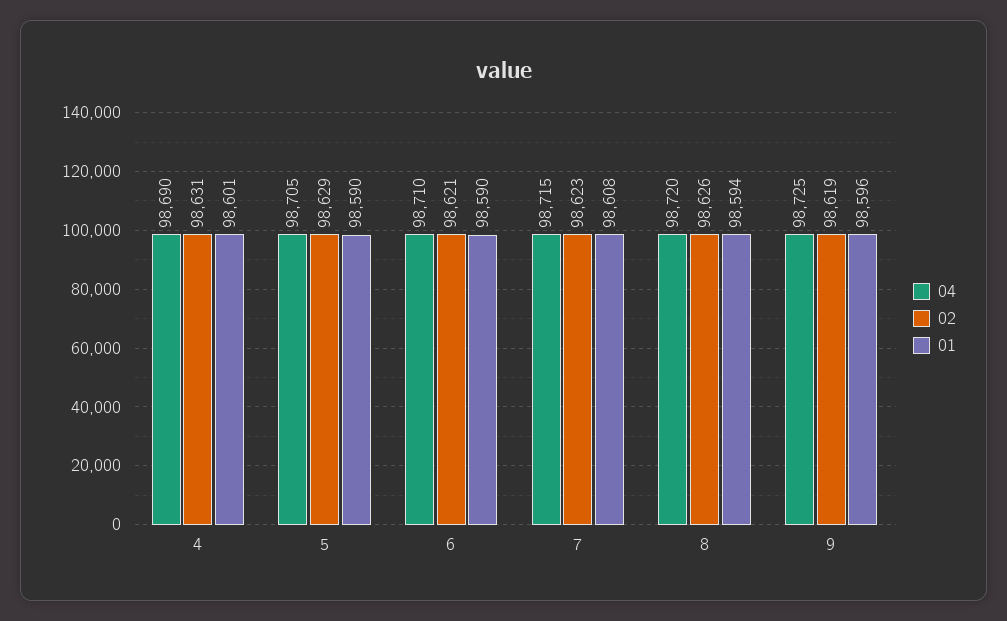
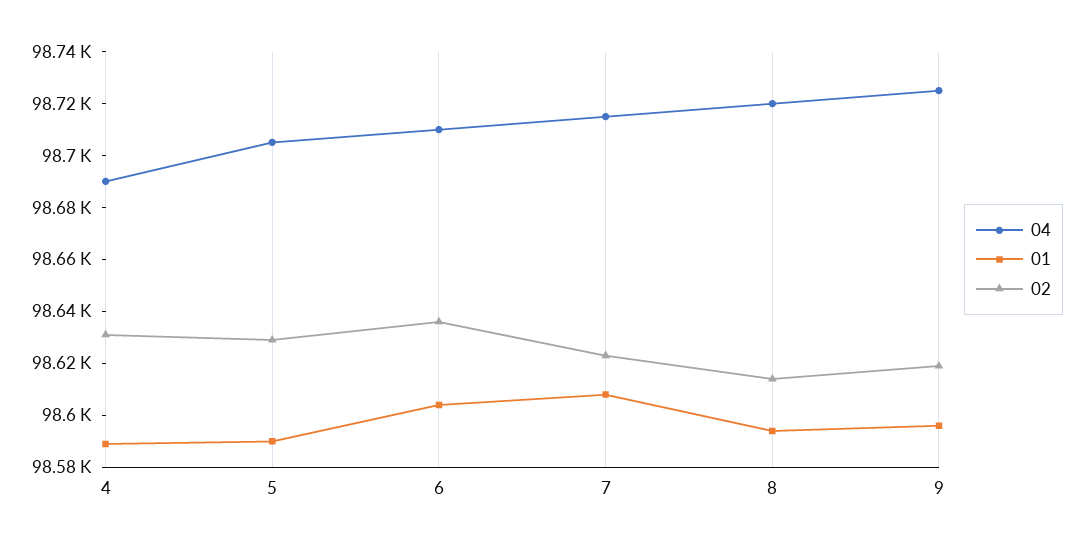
01, 4: 98601 -> 98590
02, 6: 98621 -> 98635
01, 6: 98590 -> 98605
02, 8: 98626 -> 98615

